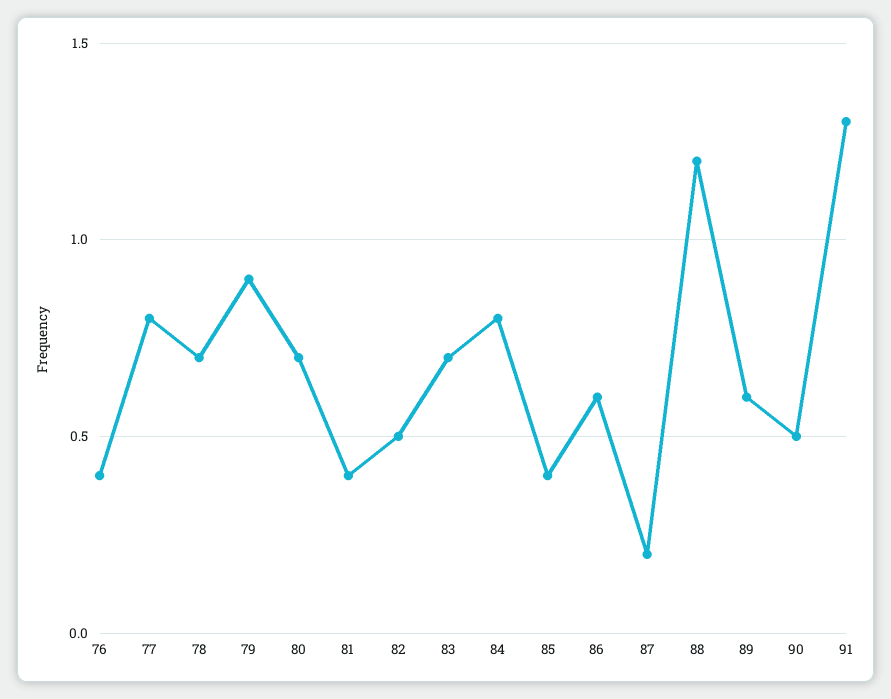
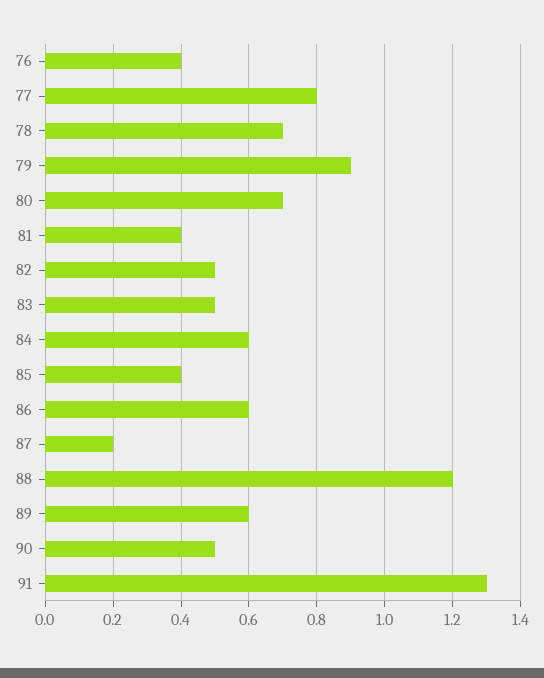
83: 0.7 -> 0.5
84: 0.8 -> 0.6

